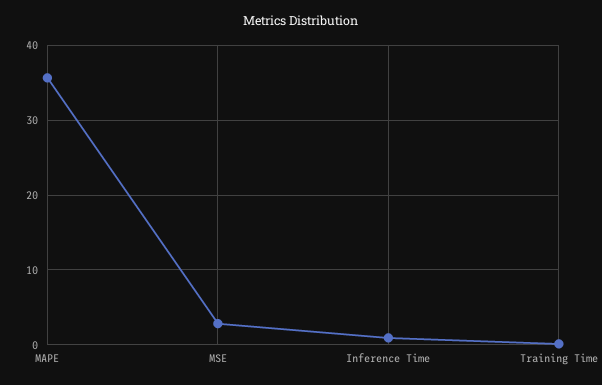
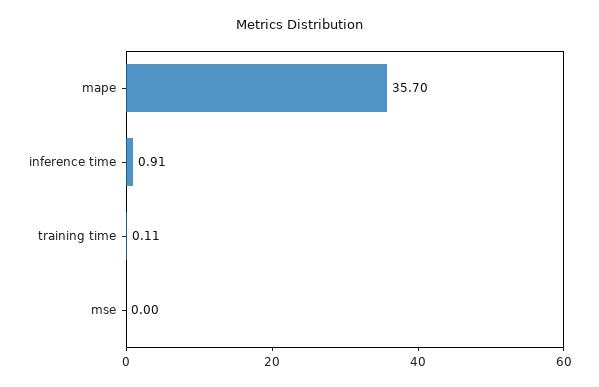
MSE: 3 -> 0

